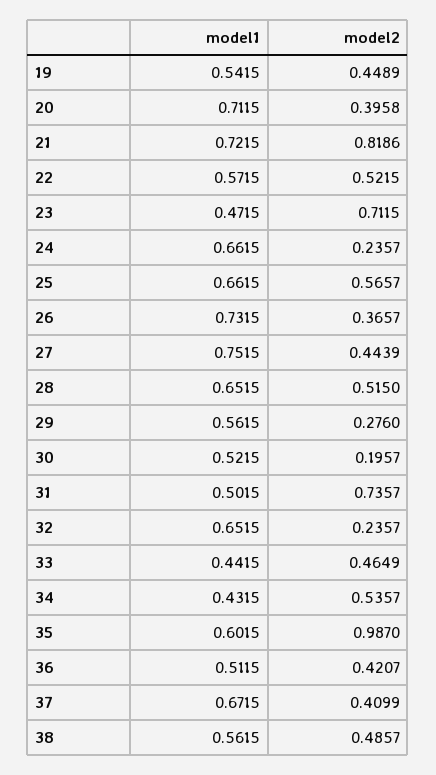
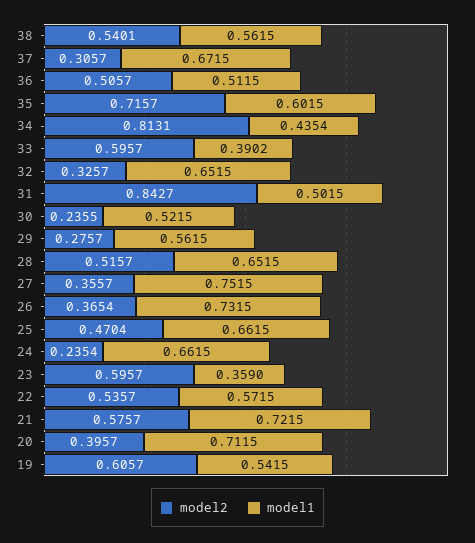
model2, 19: 0.4489 -> 0.6057
model2, 20: 0.3958 -> 0.3957
model2, 21: 0.8186 -> 0.5757
model2, 22: 0.5215 -> 0.5357
model1, 23: 0.4715 -> 0.359
model2, 23: 0.7115 -> 0.5957
model2, 24: 0.2357 -> 0.2354
model2, 25: 0.5657 -> 0.4704
model2, 26: 0.3657 -> 0.3654
model2, 27: 0.4439 -> 0.3557
model2, 28: 0.515 -> 0.5157
model2, 29: 0.276 -> 0.2757
model2, 30: 0.1957 -> 0.2355
model2, 31: 0.7357 -> 0.8427
model2, 32: 0.2357 -> 0.3257
model1, 33: 0.4415 -> 0.3902
model2, 33: 0.4649 -> 0.5957
model1, 34: 0.4315 -> 0.4354
model2, 34: 0.5357 -> 0.8131
model2, 35: 0.987 -> 0.7157
model2, 36: 0.4207 -> 0.5057
model2, 37: 0.4099 -> 0.3057
model2, 38: 0.4857 -> 0.5401

